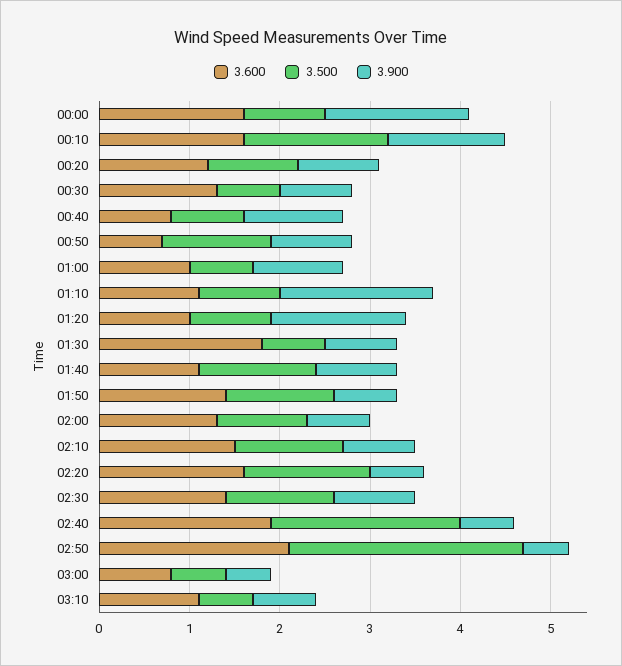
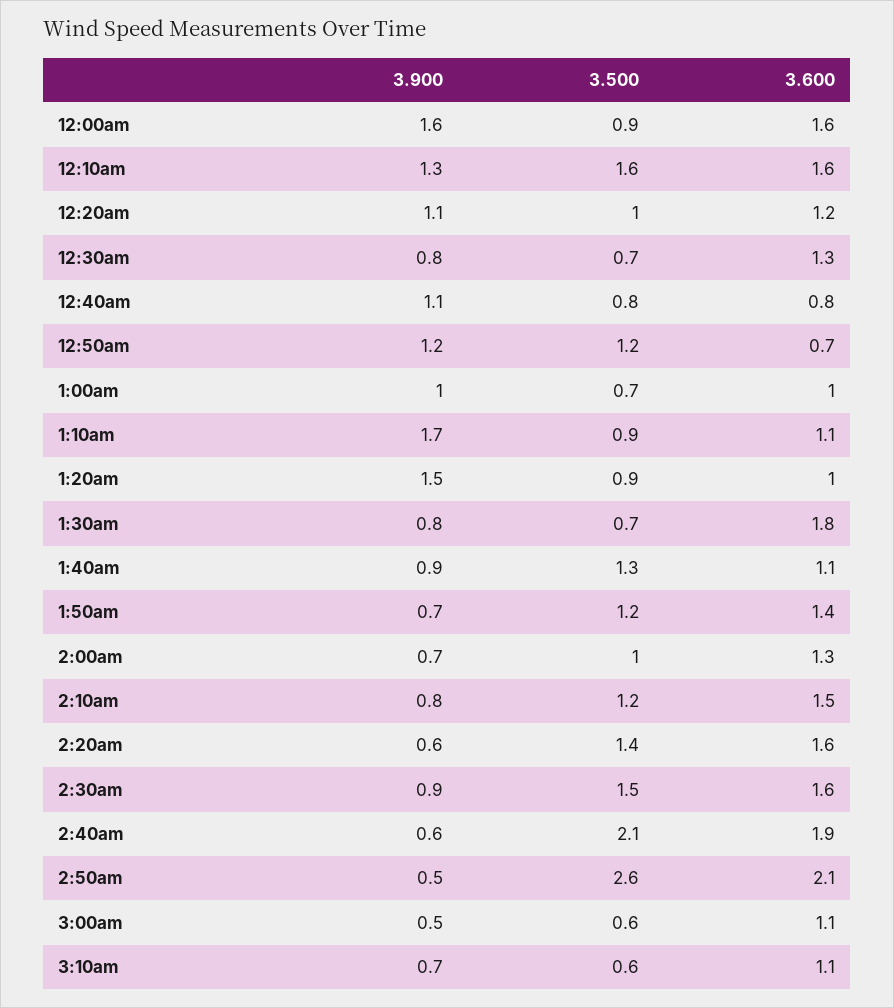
3.900, 00:20: 0.9 -> 1.1
3.900, 00:50: 0.9 -> 1.2
3.600, 02:30: 1.4 -> 1.6
3.500, 02:30: 1.2 -> 1.5
3.600, 03:00: 0.8 -> 1.1

